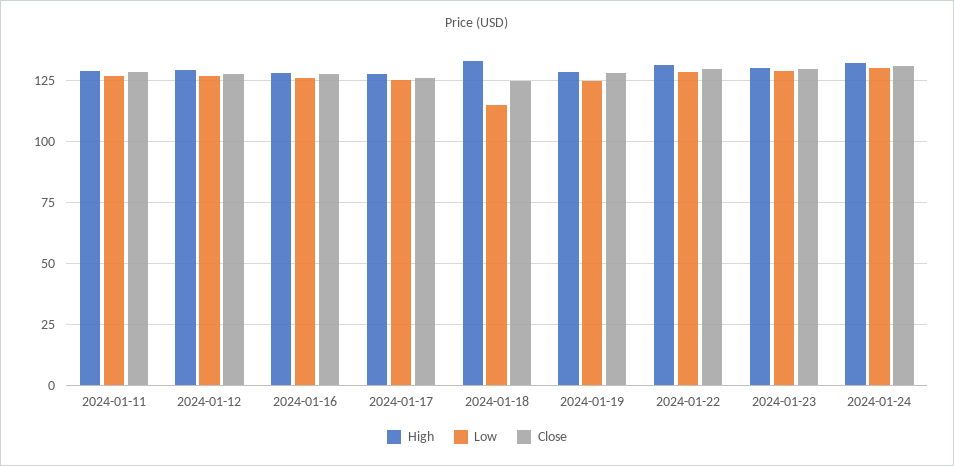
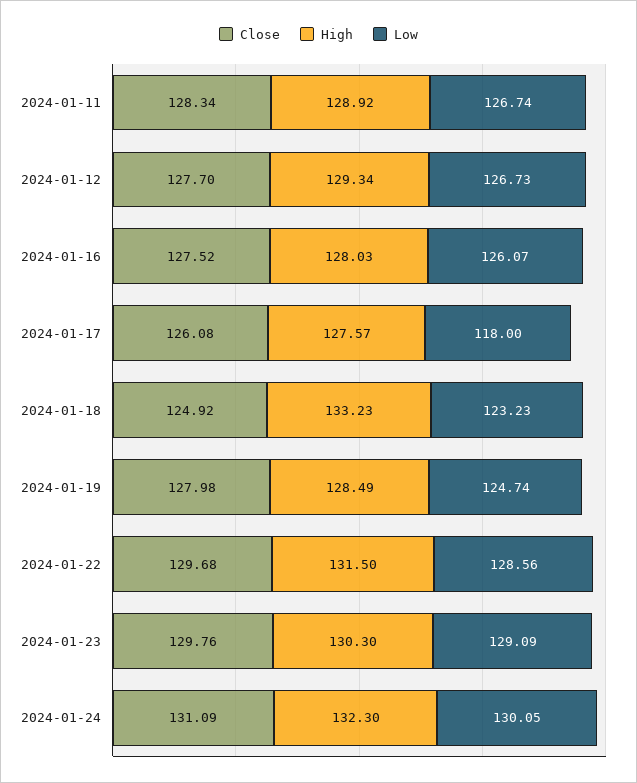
Low, 2024-01-17: 125 -> 118
Low, 2024-01-18: 115 -> 123.23

